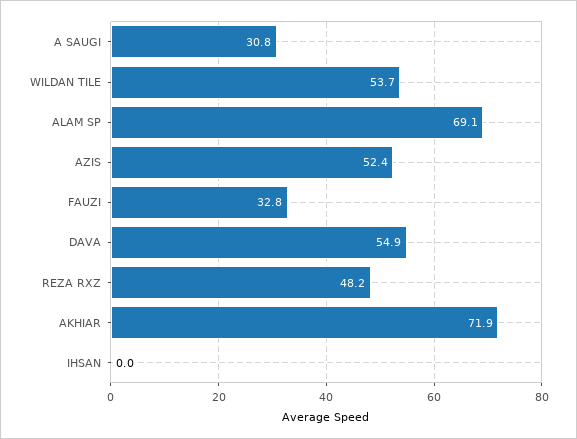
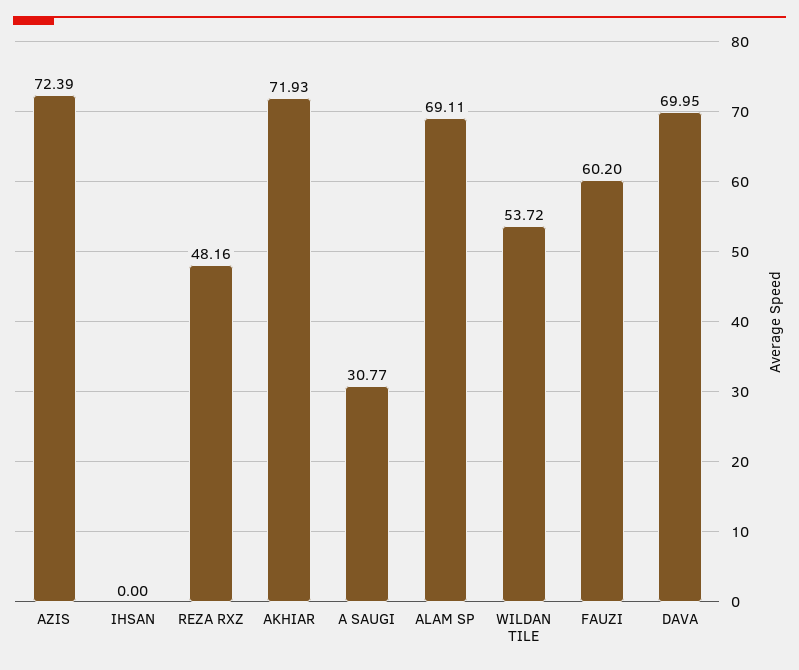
AZIS: 52.4 -> 72.39
FAUZI: 32.8 -> 60.2
DAVA: 54.9 -> 69.95

